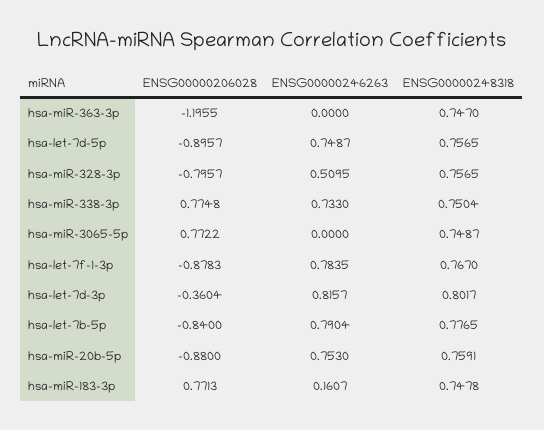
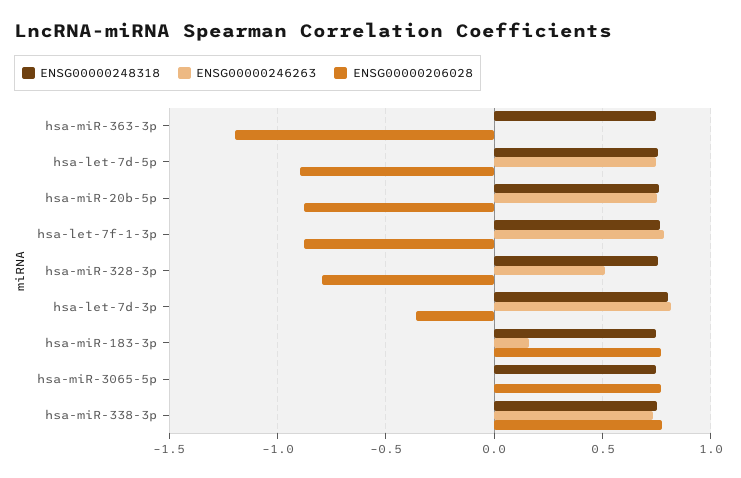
ENSG00000206028, hsa-let-7b-5p: -0.84 -> none
ENSG00000246263, hsa-let-7b-5p: 0.7904 -> none
ENSG00000248318, hsa-let-7b-5p: 0.7765 -> none

